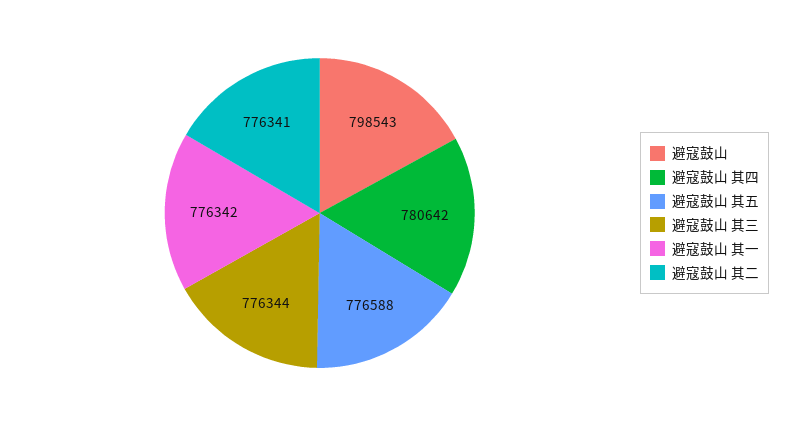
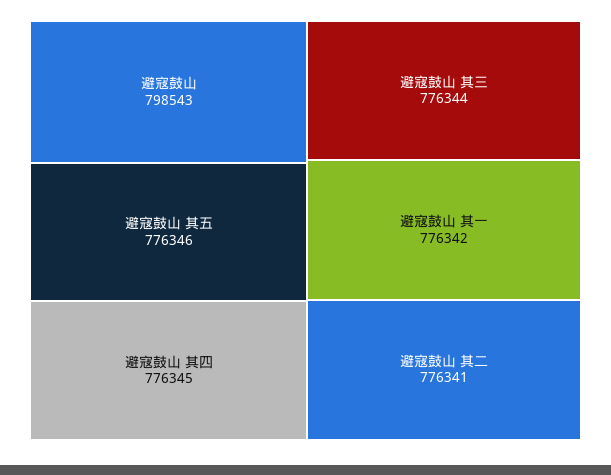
避寇鼓山 其四: 780642 -> 776345
避寇鼓山 其五: 776588 -> 776346

